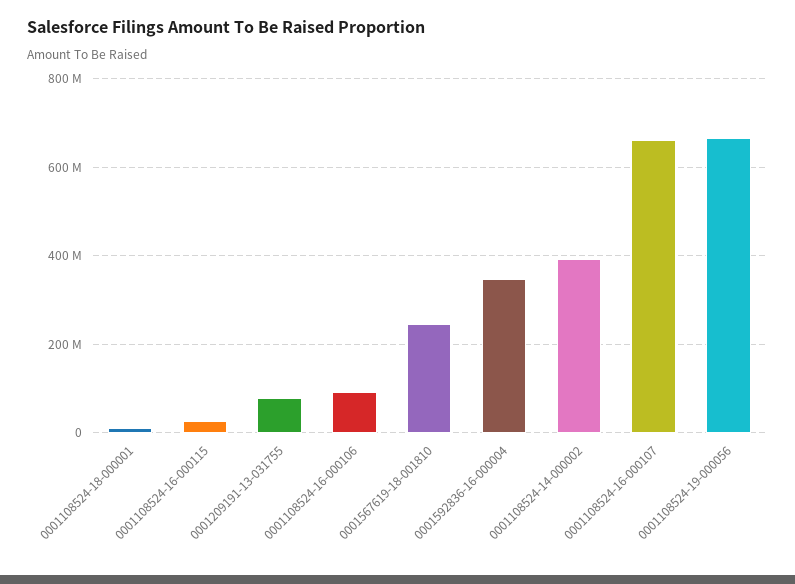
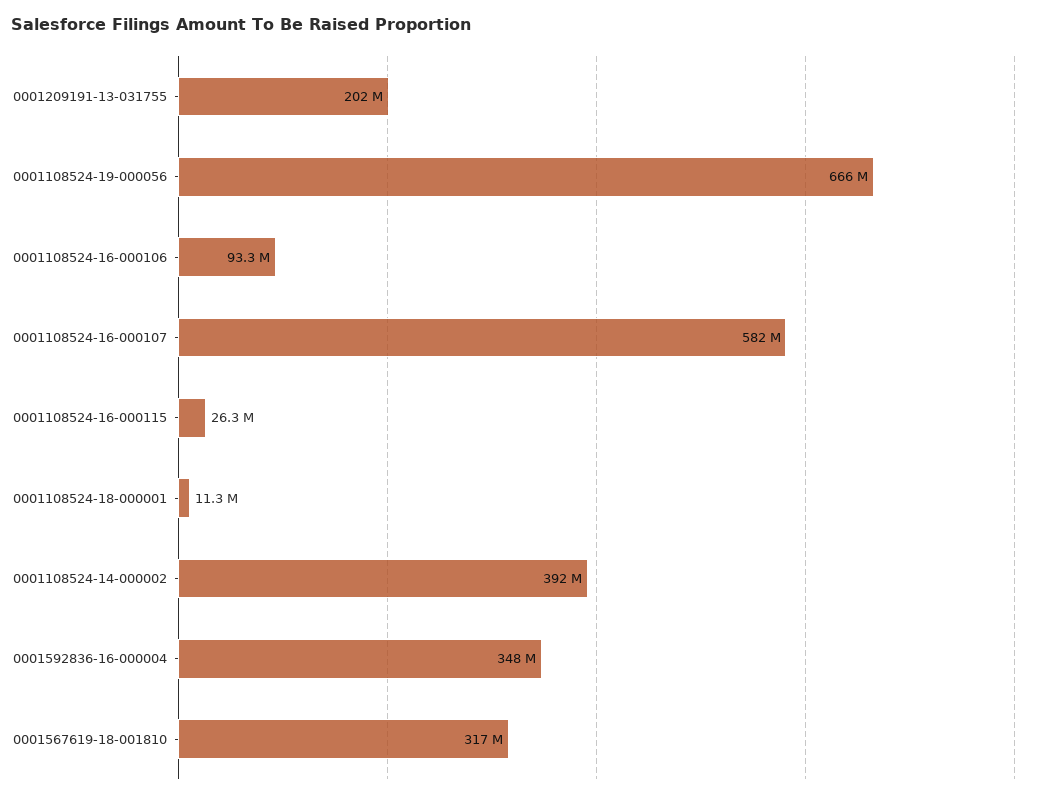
0001209191-13-031755: 80000000 -> 202000000
0001567619-18-001810: 240000000 -> 317000000
0001108524-16-000107: 660000000 -> 582000000

